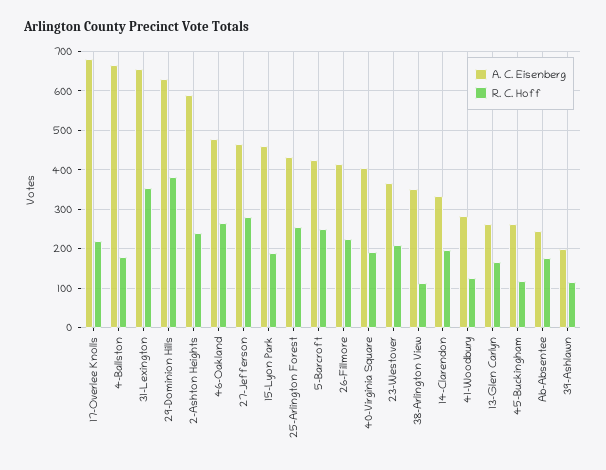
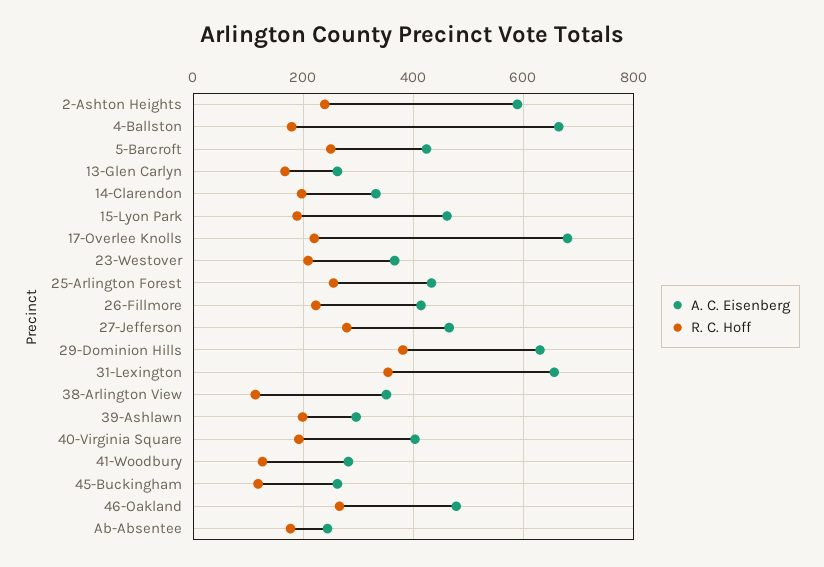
A. C. Eisenberg, 39-Ashlawn: 200 -> 300
R. C. Hoff, 39-Ashlawn: 120 -> 200

